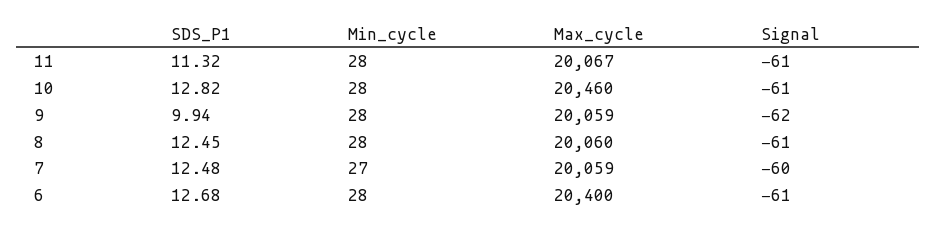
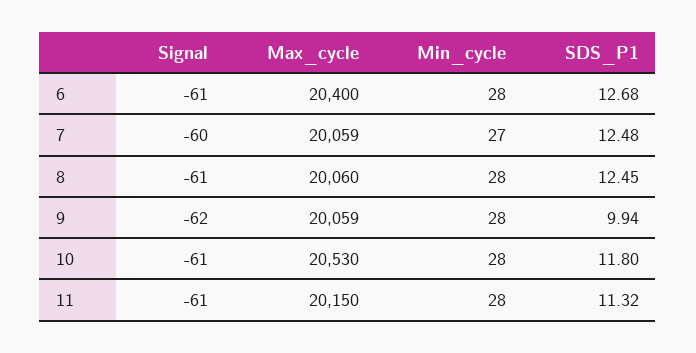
Max_cycle, 11: 20067 -> 20150
SDS_P1, 10: 12.82 -> 11.8
Max_cycle, 10: 20460 -> 20530

